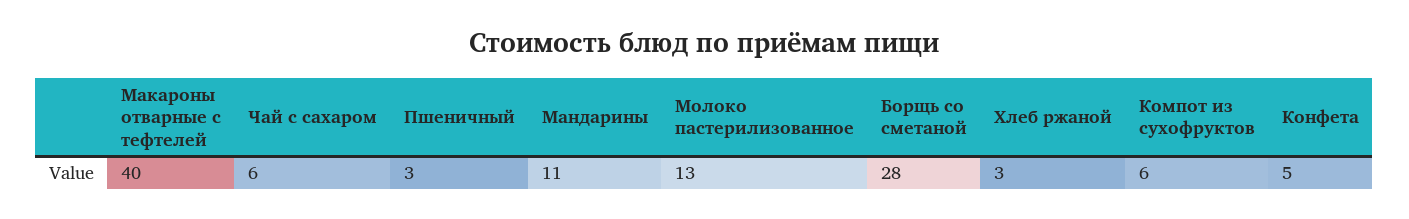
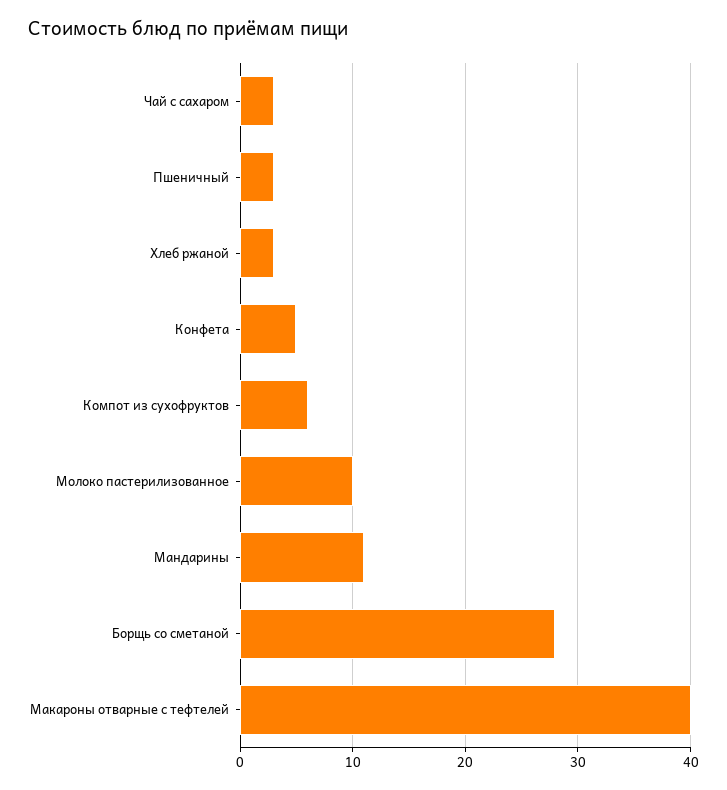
Чай с сахаром: 6 -> 3
Молоко пастерилизованное: 13 -> 10

